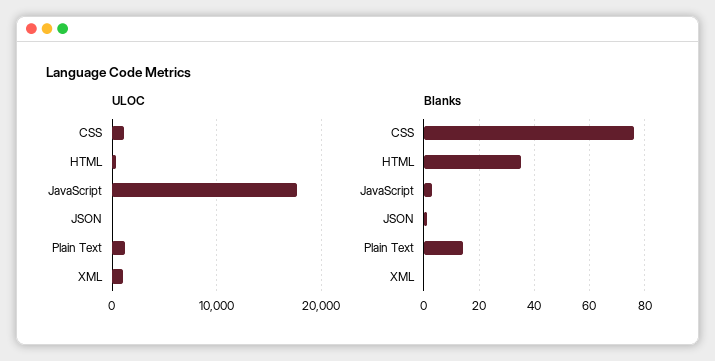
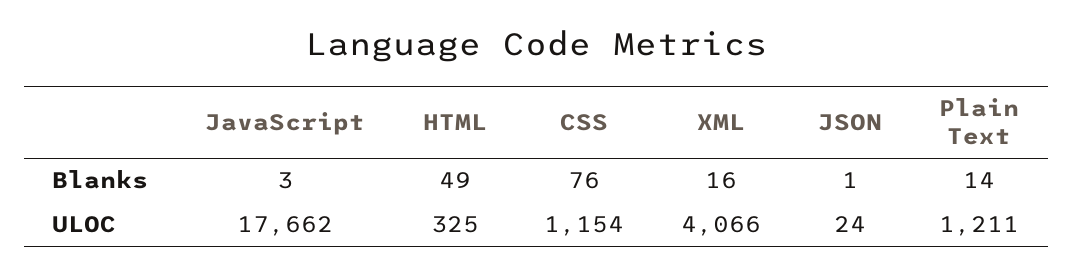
ULOC, XML: 1000 -> 4066
Blanks, HTML: 35 -> 49
Blanks, XML: 0 -> 16

